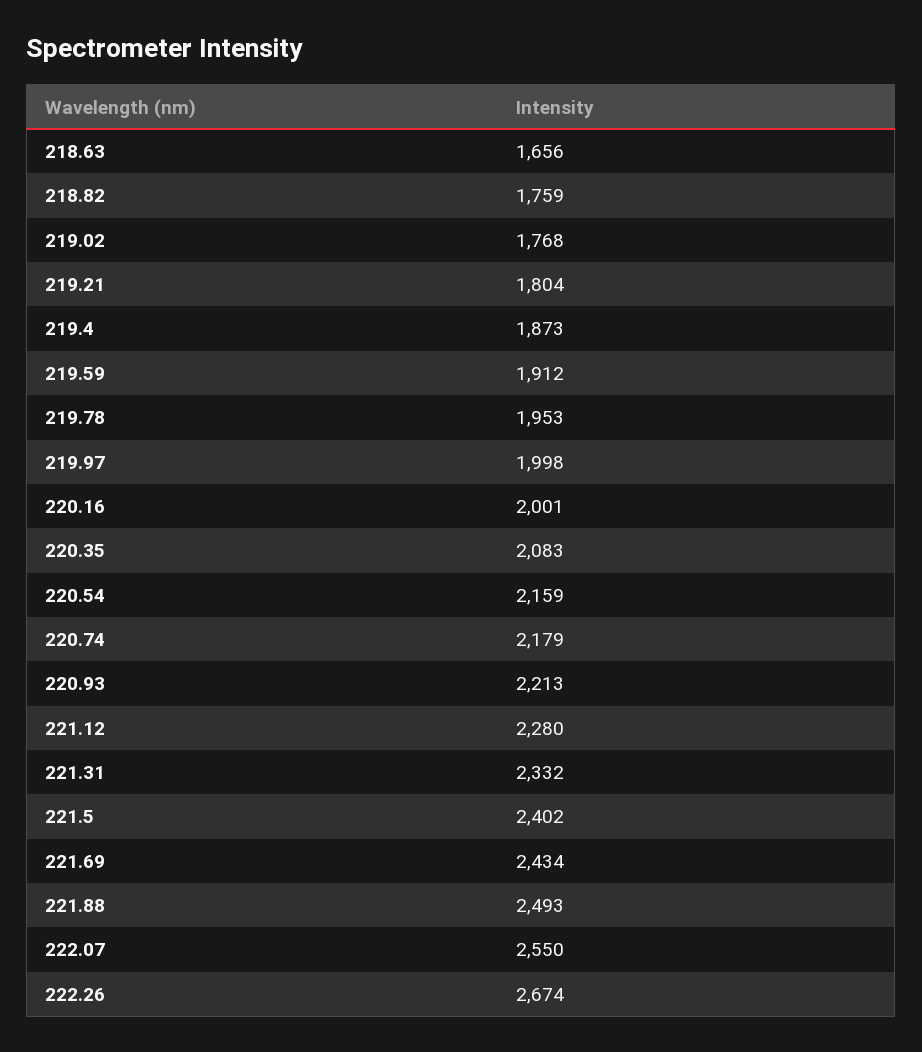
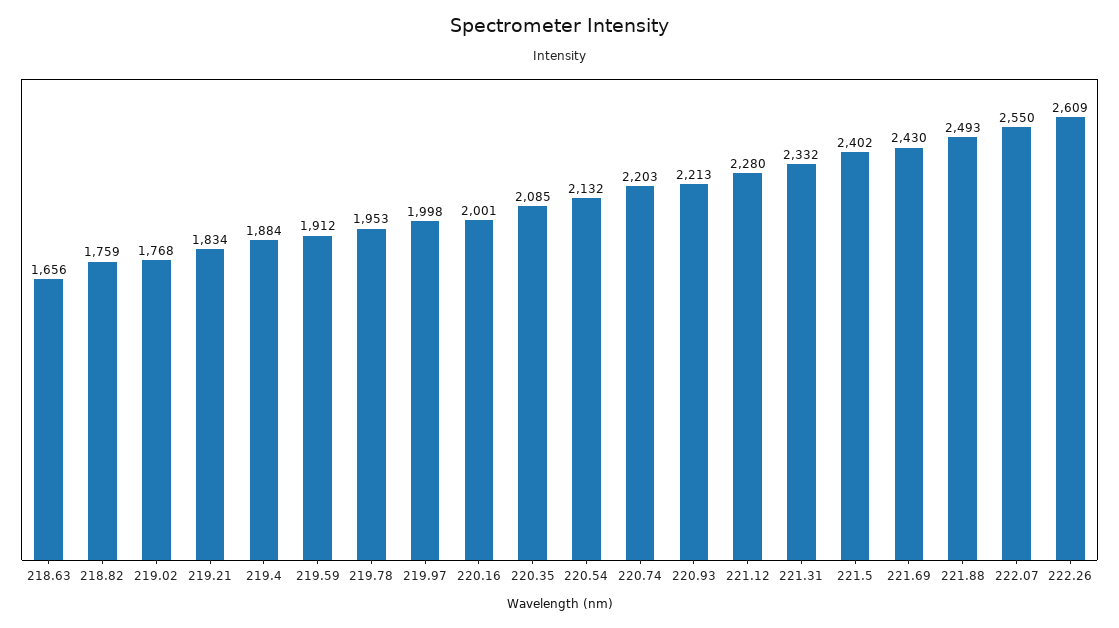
219.21: 1804 -> 1834
219.4: 1873 -> 1884
220.35: 2083 -> 2085
220.54: 2159 -> 2132
220.74: 2179 -> 2203
221.69: 2434 -> 2430
222.26: 2674 -> 2609

